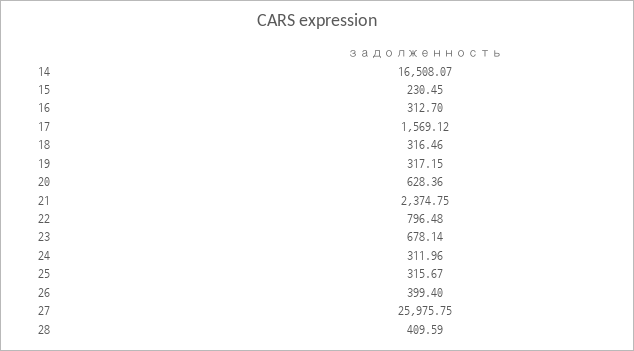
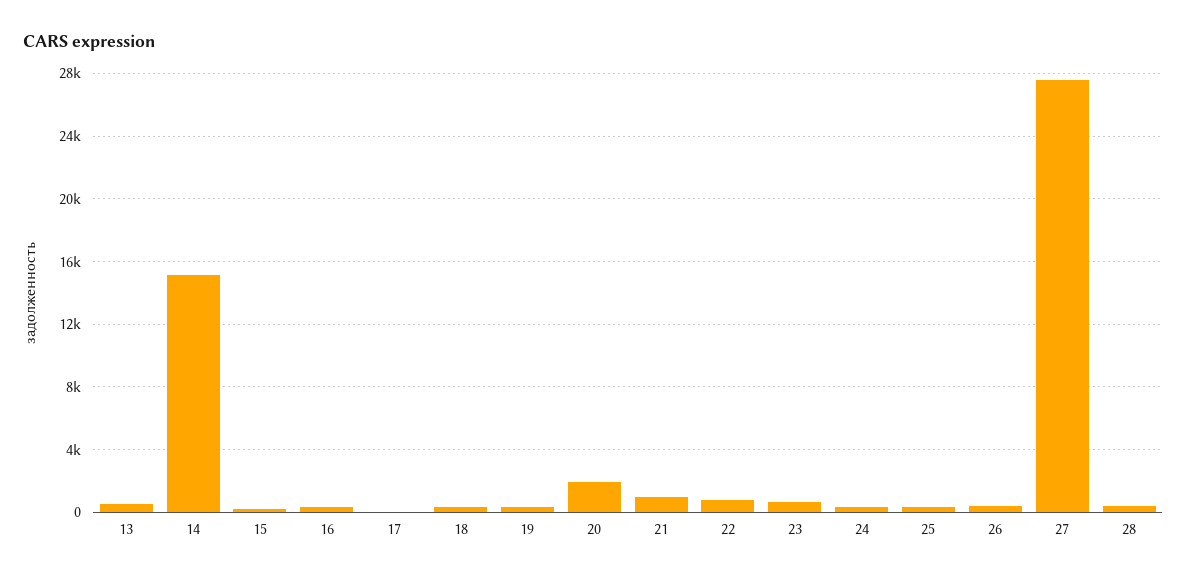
14: 16508.07 -> 15000
17: 1569.12 -> 0
20: 628.36 -> 2000
21: 2374.75 -> 1000
27: 25975.75 -> 27500
13: none -> 500

